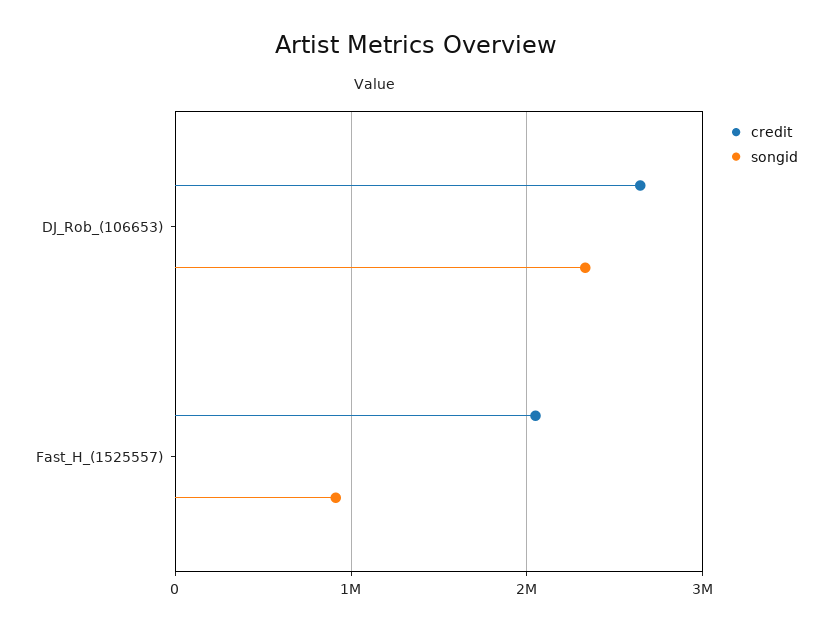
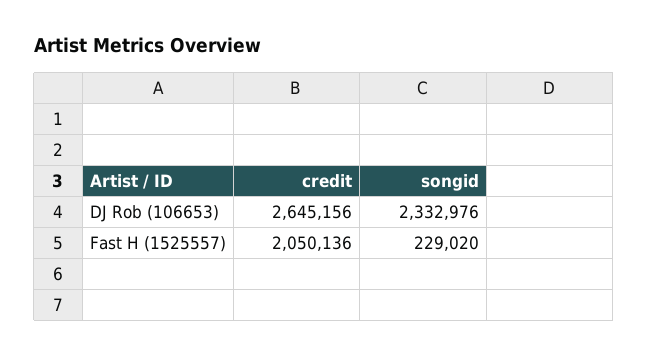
songid, Fast_H_(1525557): 900000 -> 229020

